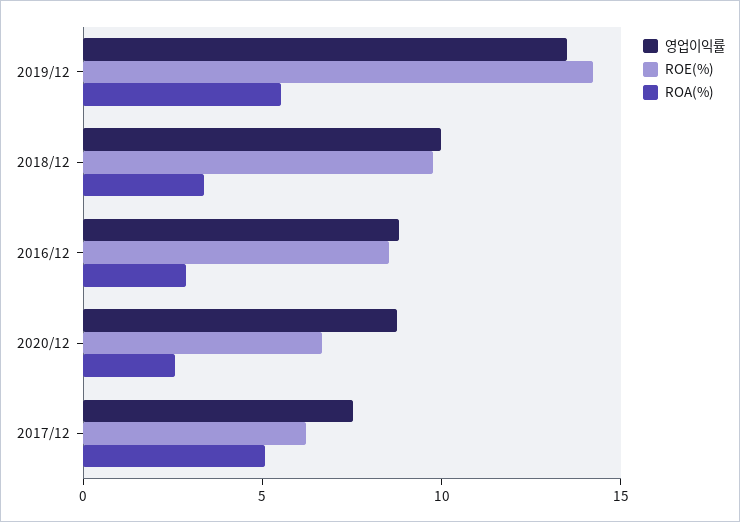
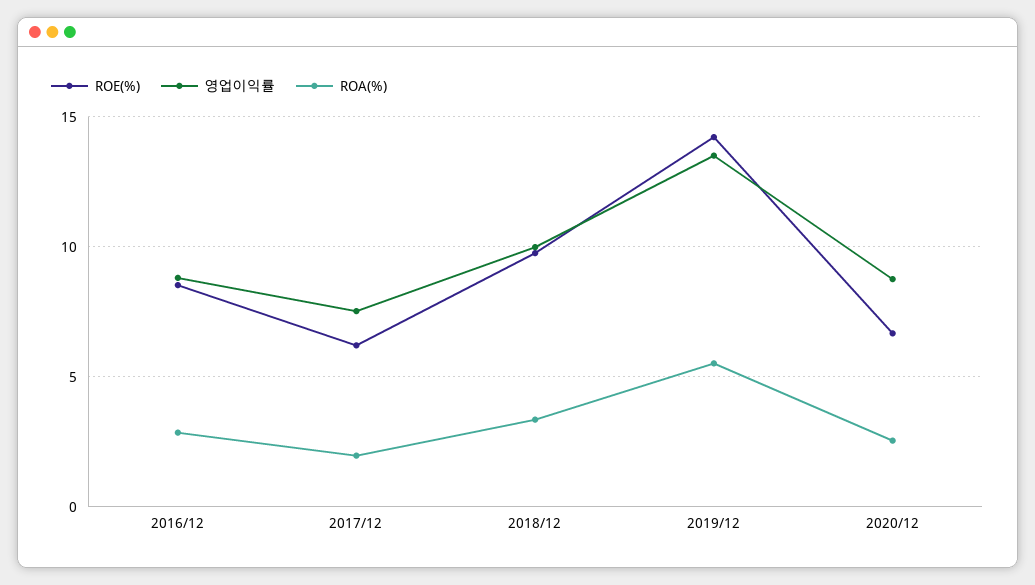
ROA(%), 2017/12: 5 -> 2

